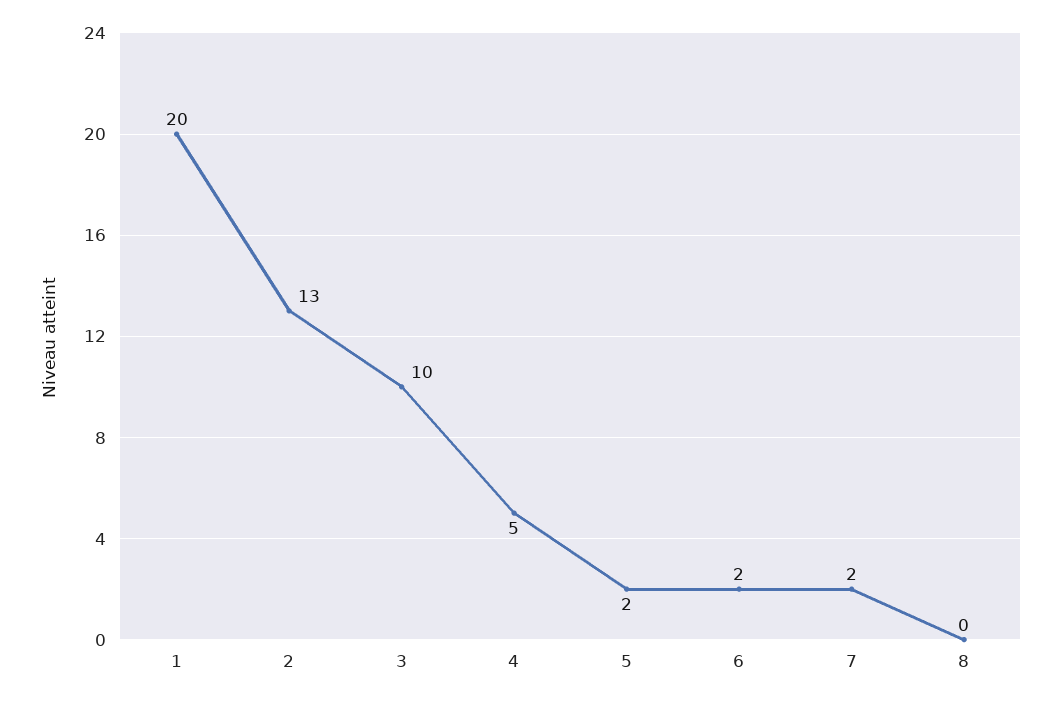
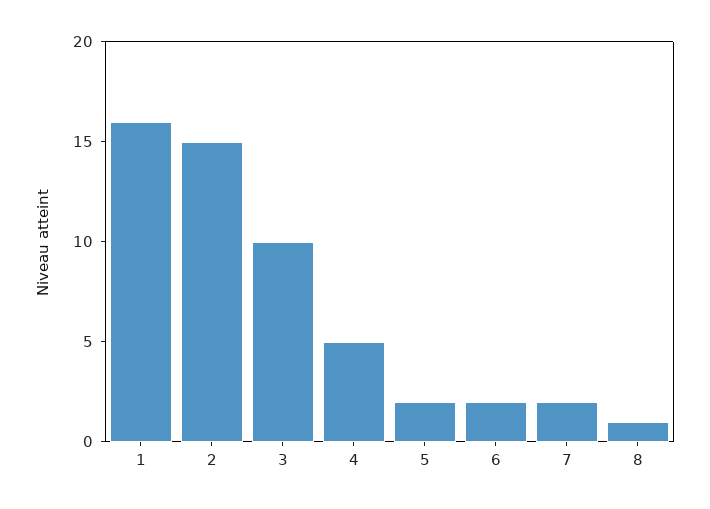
1: 20 -> 16
2: 13 -> 15
8: 0 -> 1

